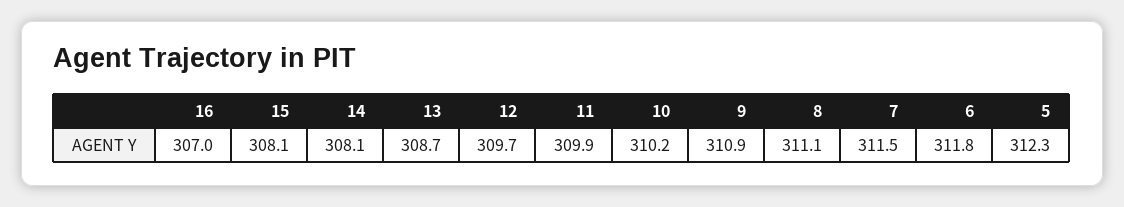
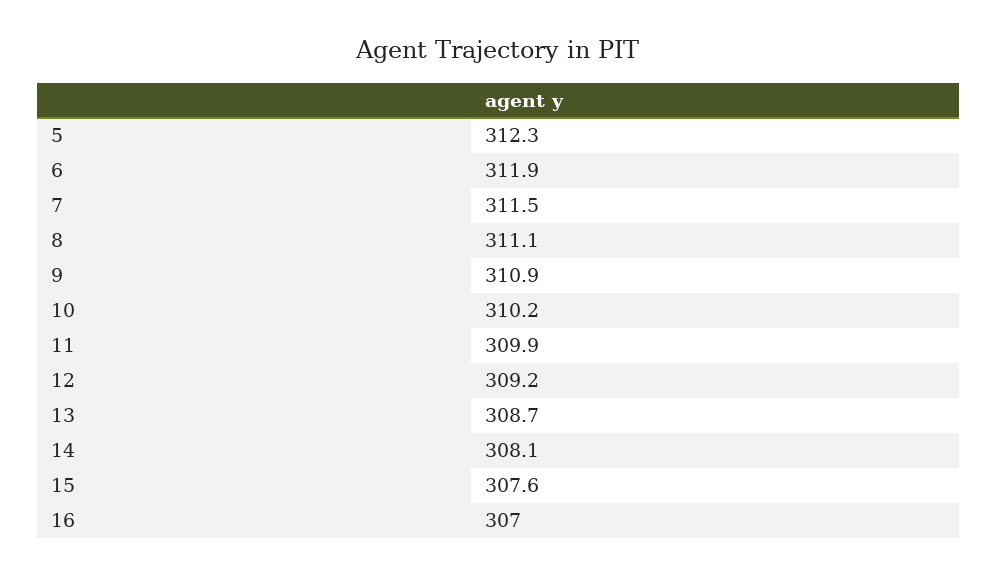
15: 308.1 -> 307.6
12: 309.7 -> 309.2
6: 311.8 -> 311.9

